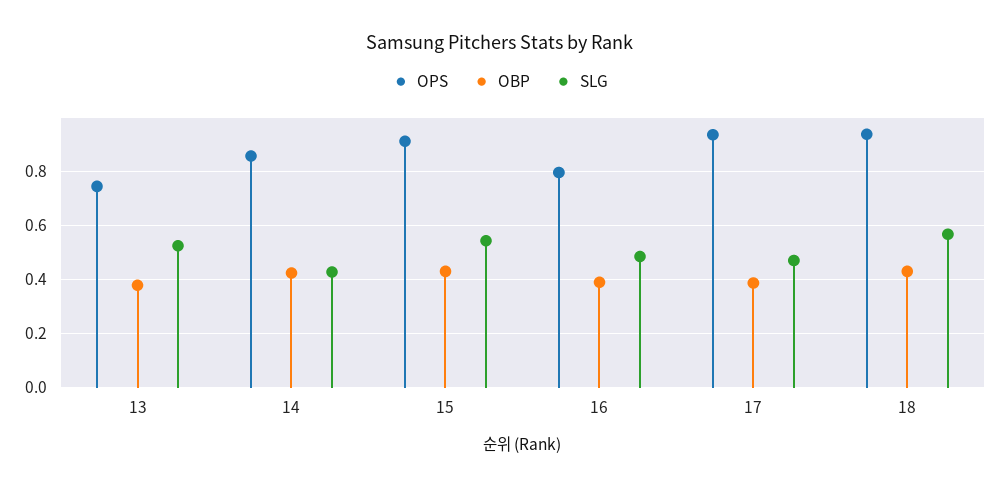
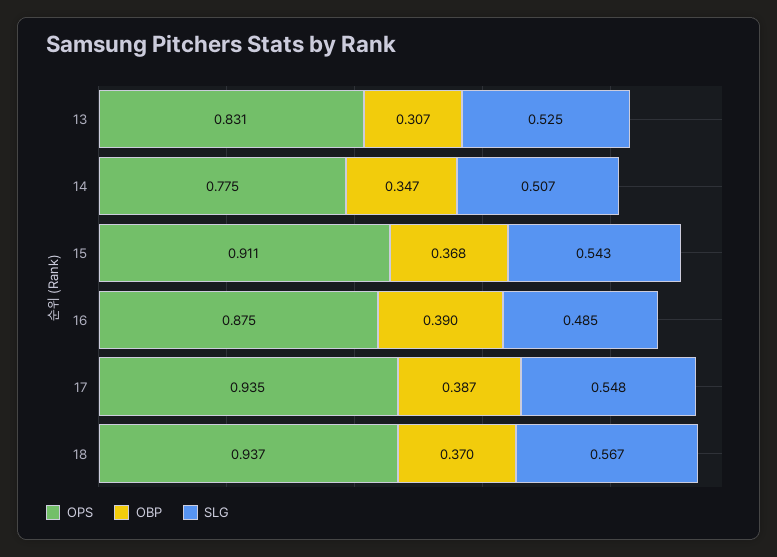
OPS, 13: 0.75 -> 0.831
OBP, 13: 0.375 -> 0.307
OPS, 14: 0.85 -> 0.775
OBP, 14: 0.425 -> 0.347
SLG, 14: 0.425 -> 0.507
OBP, 15: 0.425 -> 0.368
OPS, 16: 0.8 -> 0.875
SLG, 17: 0.475 -> 0.548
OBP, 18: 0.425 -> 0.37

